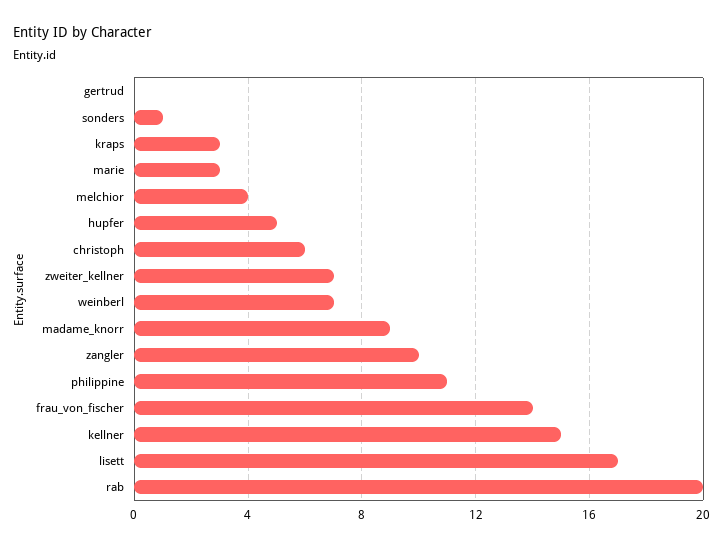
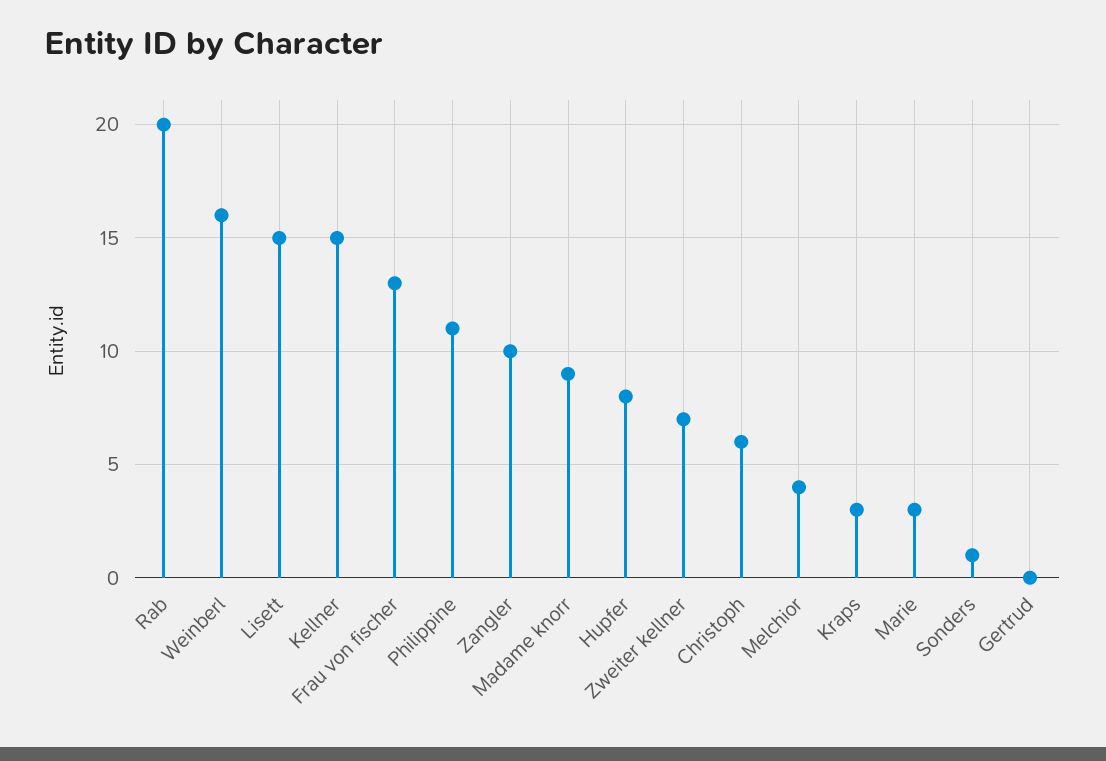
hupfer: 5 -> 8
weinberl: 7 -> 16
frau_von_fischer: 14 -> 13
lisett: 17 -> 15

